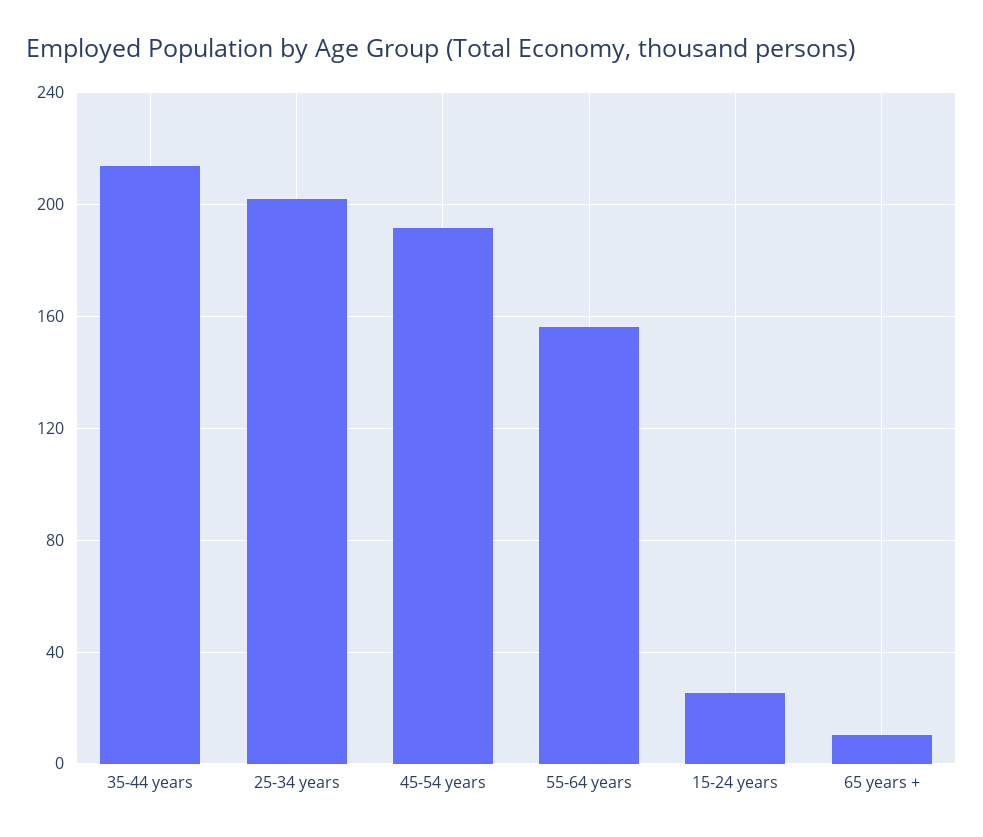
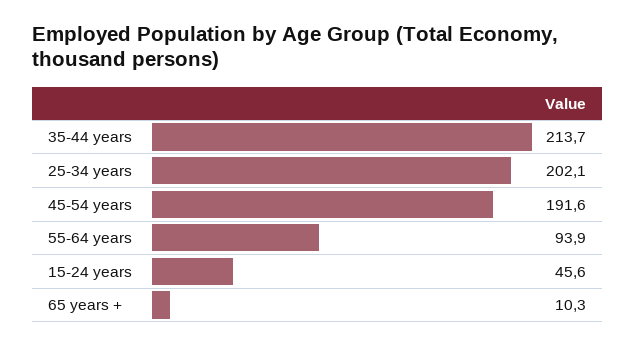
55-64 years: 155 -> 93.9
15-24 years: 25 -> 45.6

